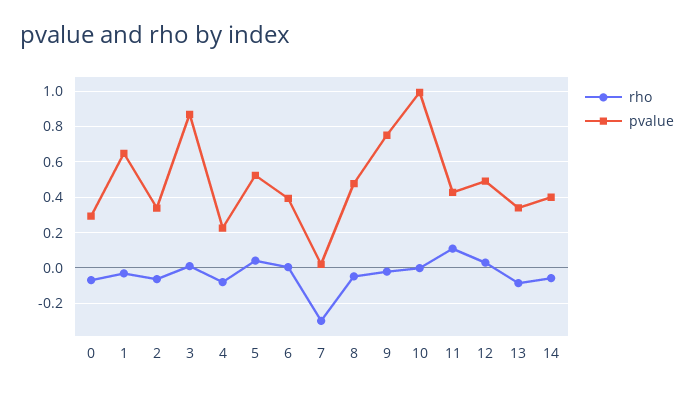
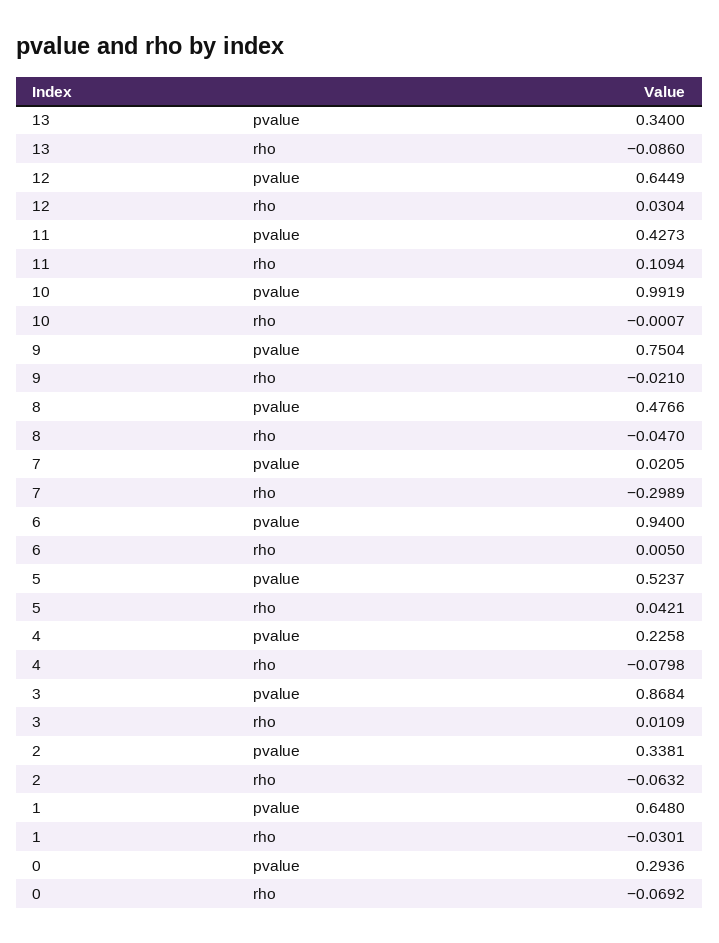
pvalue, 6: 0.4 -> 0.94
pvalue, 12: 0.5 -> 0.6449
rho, 14: -0.05 -> none
pvalue, 14: 0.4 -> none

